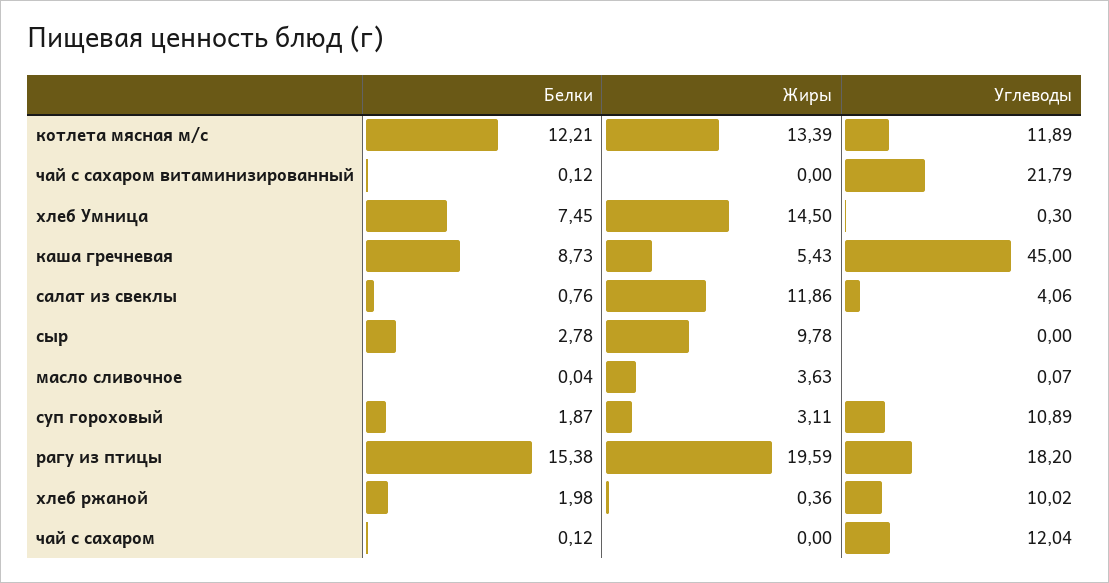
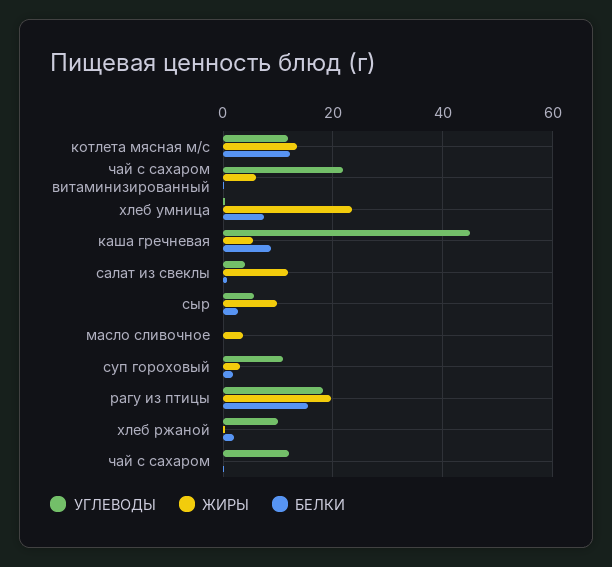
Жиры, чай с сахаром витаминизированный: 0 -> 6
Жиры, хлеб Умница: 14.5 -> 24
Углеводы, сыр: 0 -> 6

